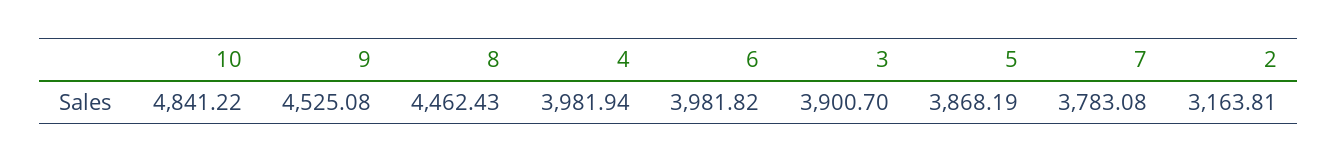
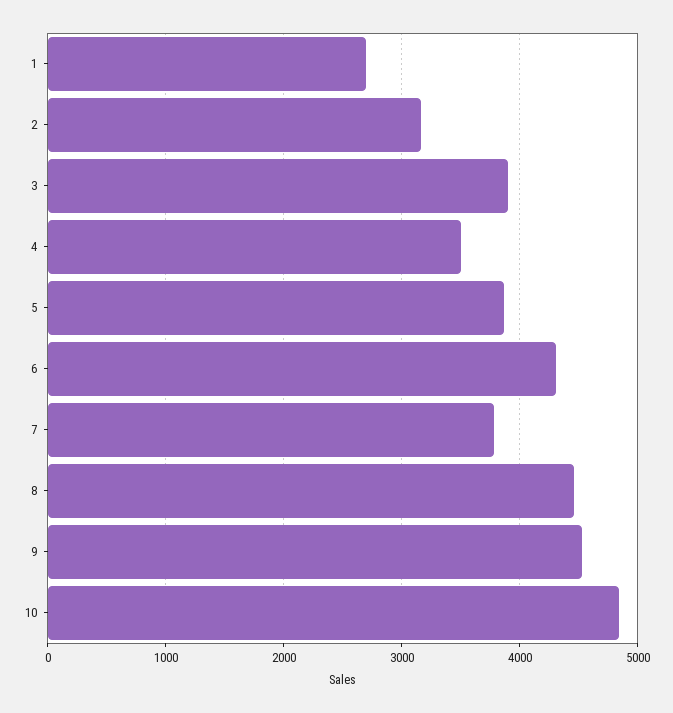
4: 3981.94 -> 3500
6: 3981.82 -> 4300
1: none -> 2700

